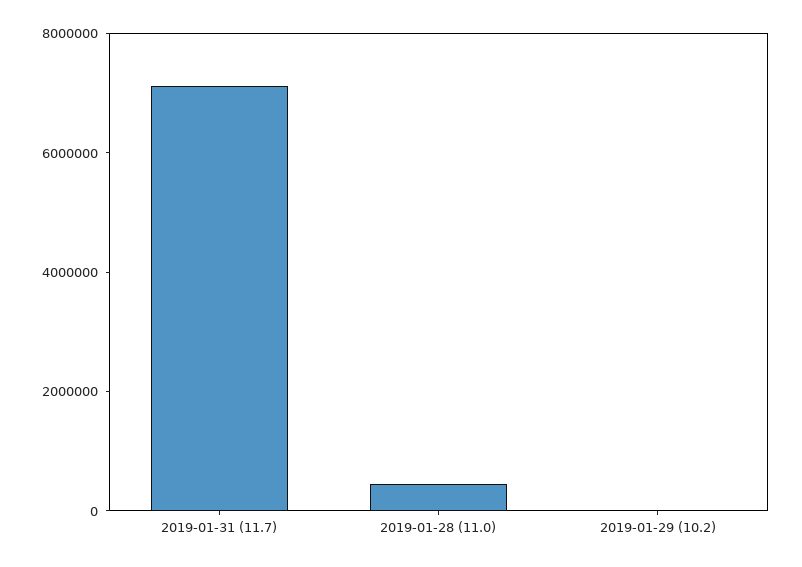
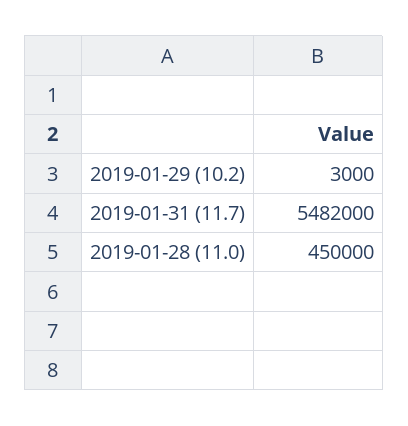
2019-01-31 (11.7): 7000000 -> 5482000

